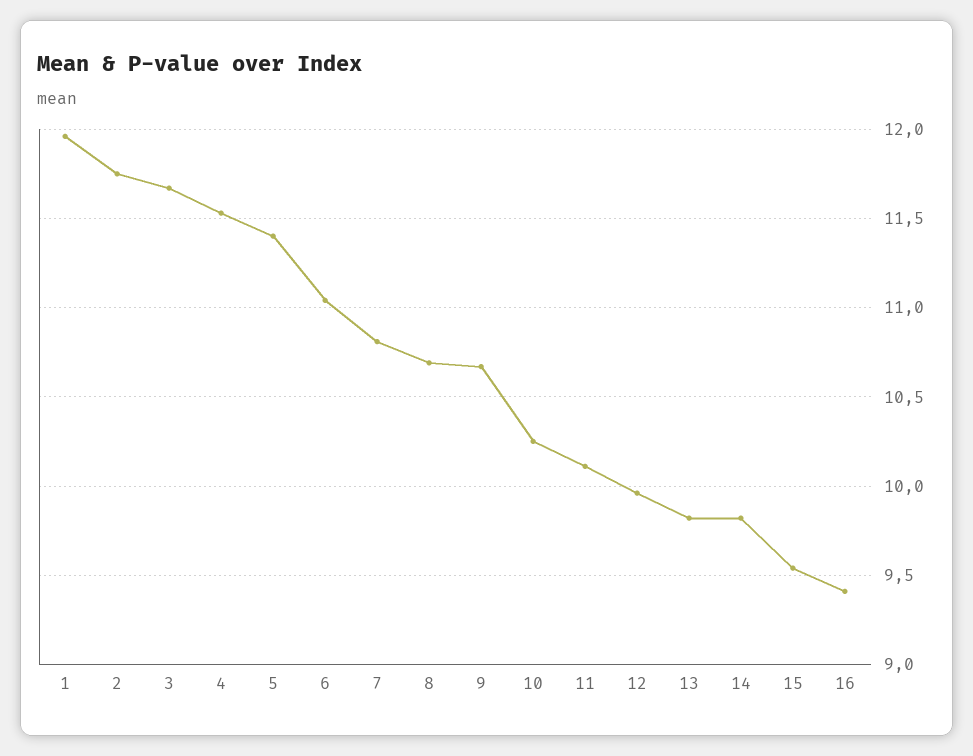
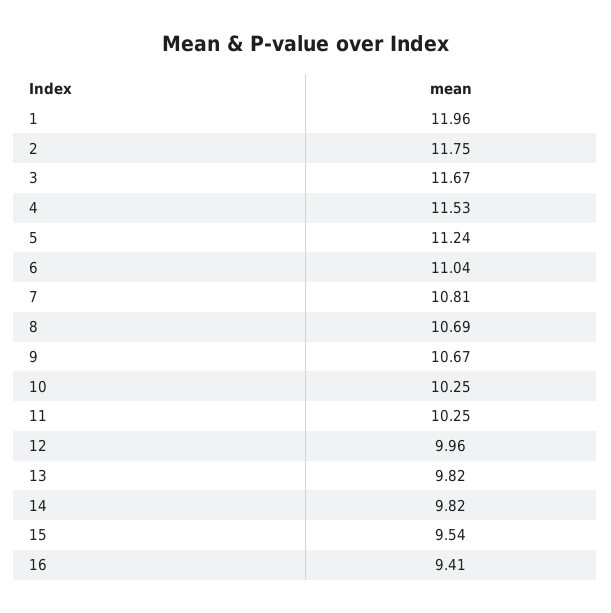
5: 11.4 -> 11.24
11: 10.1 -> 10.25

